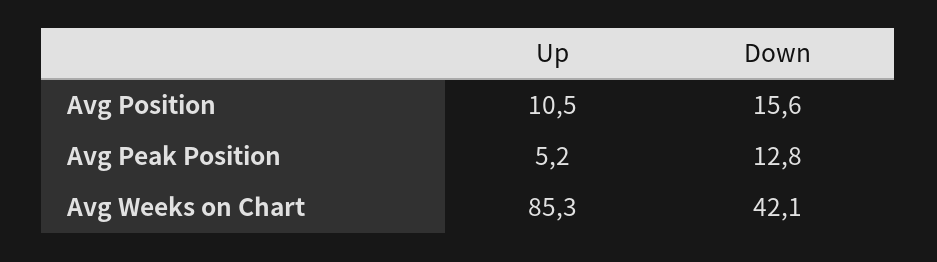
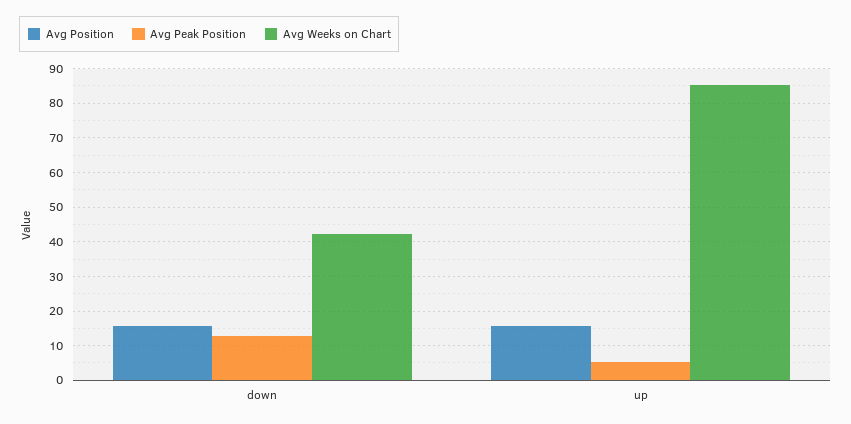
Avg Position, Up: 10.5 -> 16

